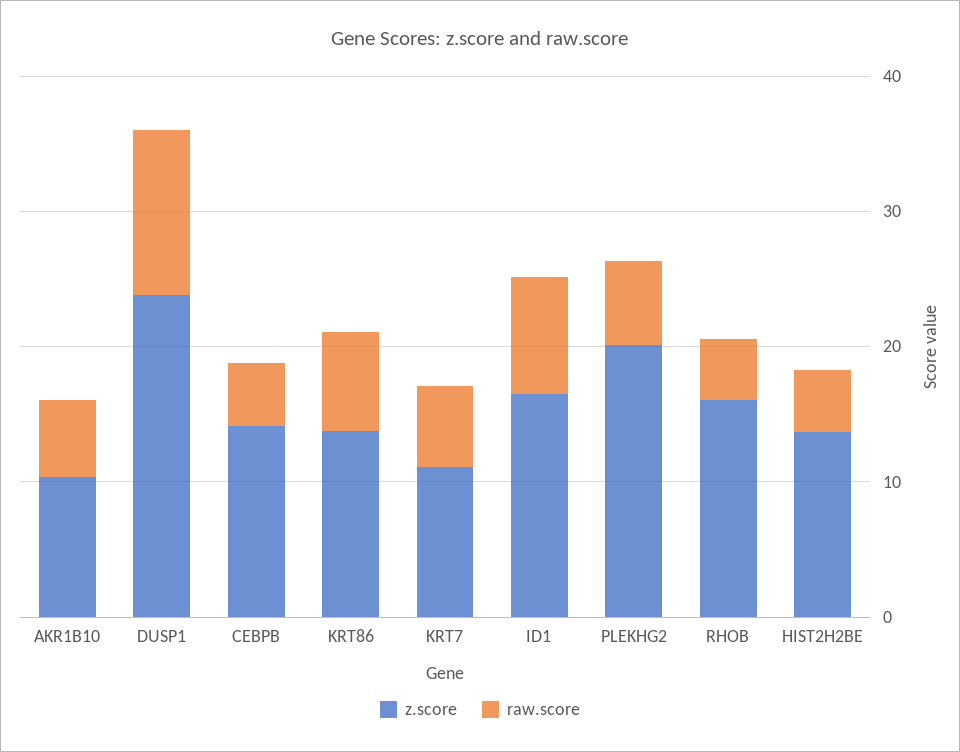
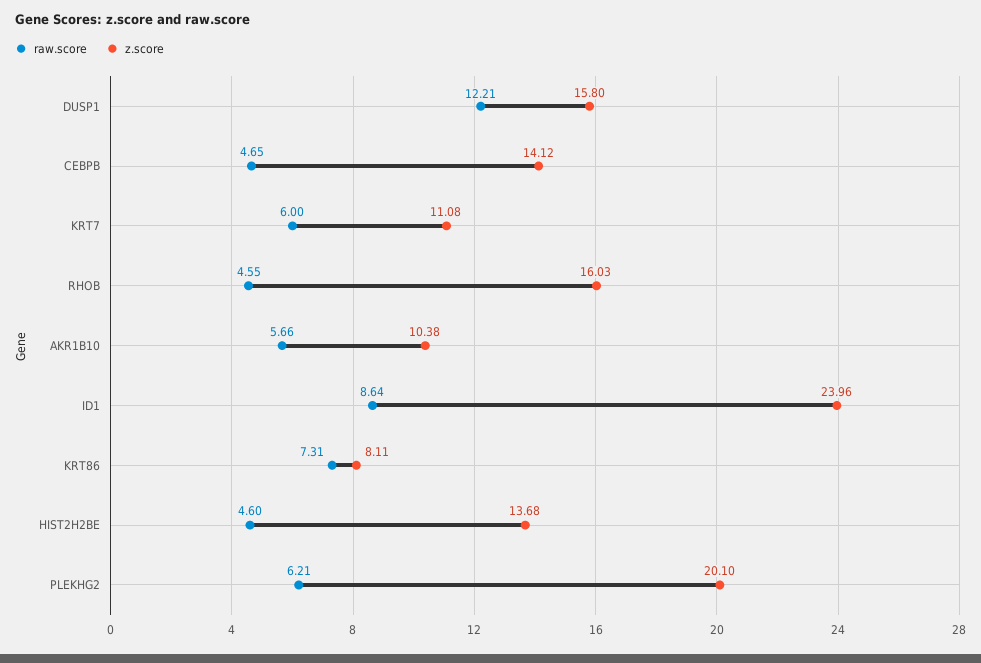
z.score, DUSP1: 24 -> 15.8
z.score, KRT86: 14 -> 8.11
z.score, ID1: 16 -> 23.96

